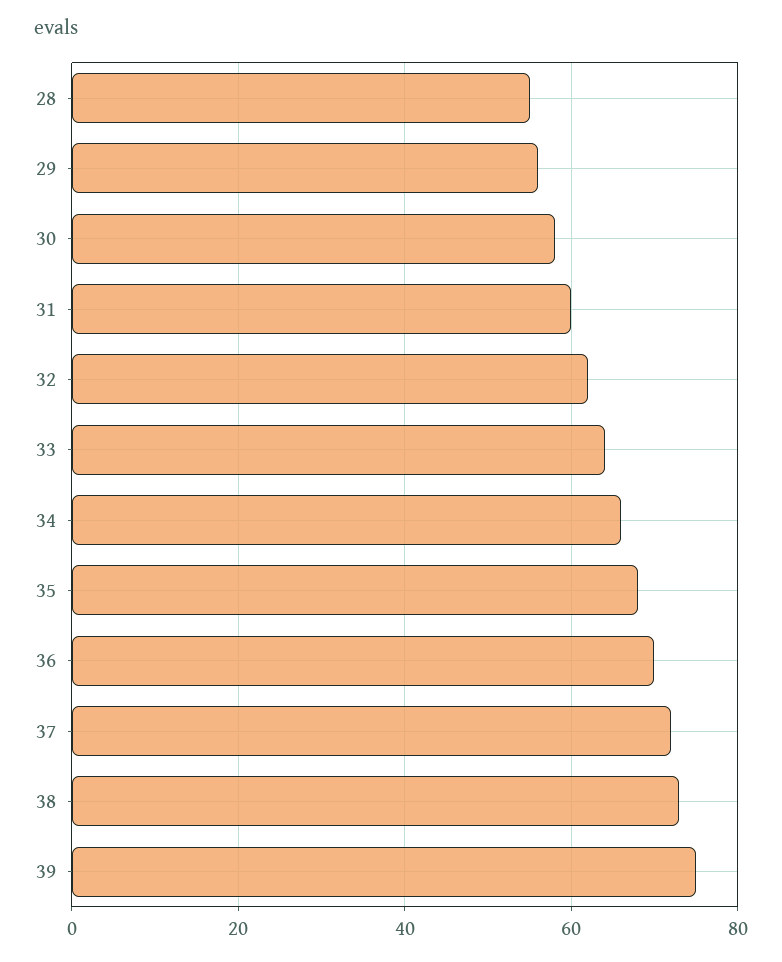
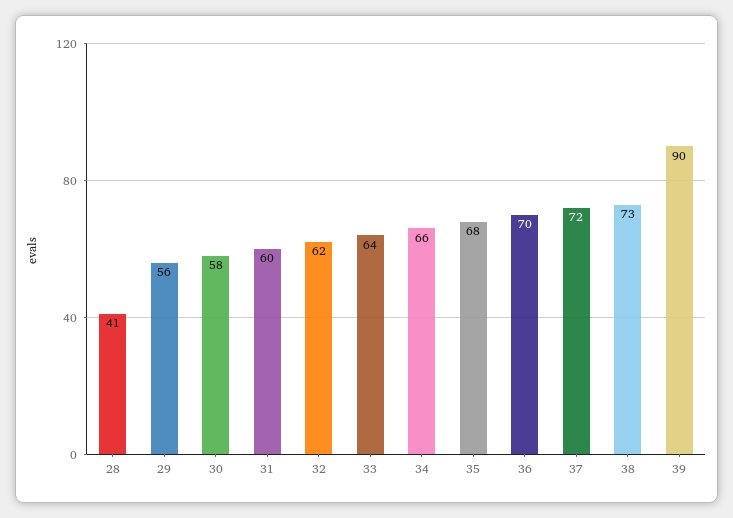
28: 55 -> 41
39: 75 -> 90

